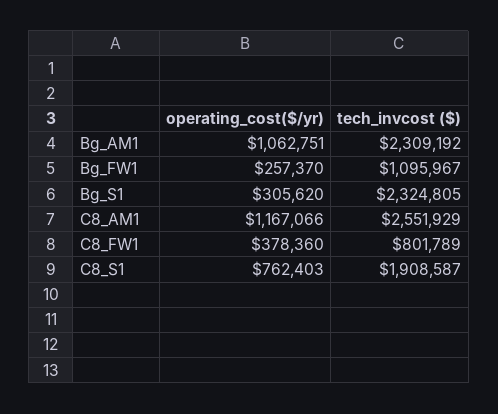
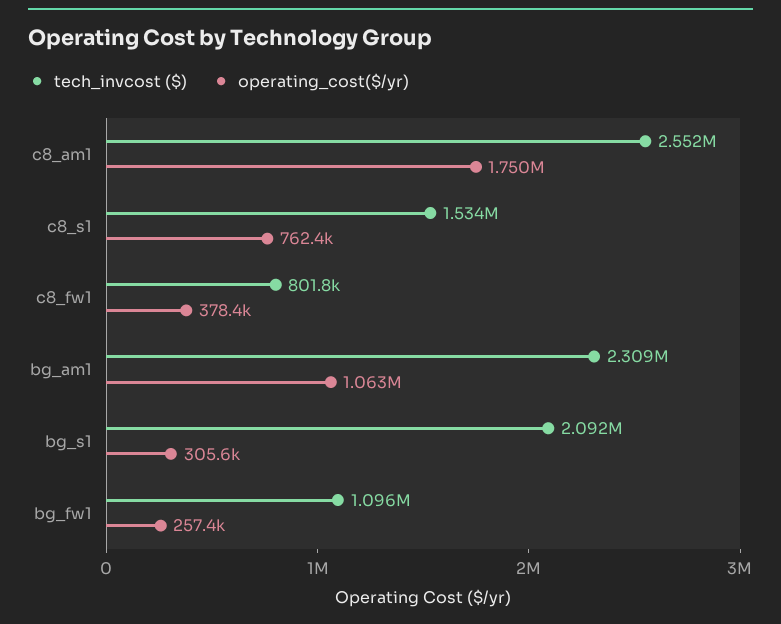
tech_invcost ($), Bg_S1: 2324805 -> 2092000
operating_cost($/yr), C8_AM1: 1167066 -> 1750000
tech_invcost ($), C8_S1: 1908587 -> 1534000

